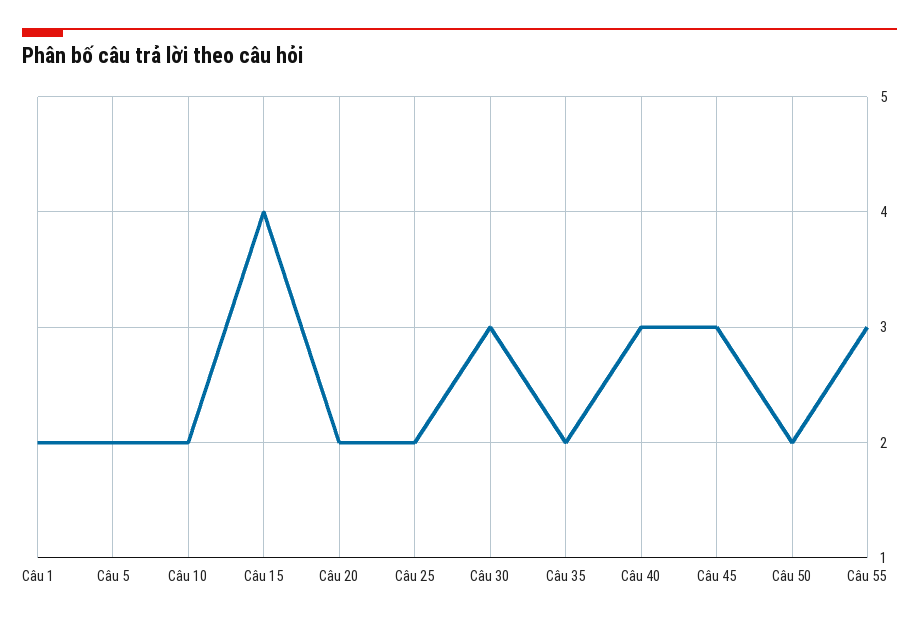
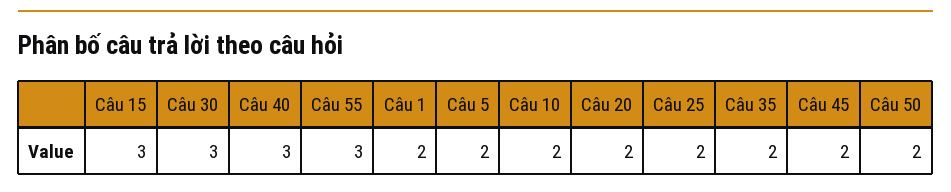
Câu 15: 4 -> 3
Câu 45: 3 -> 2

